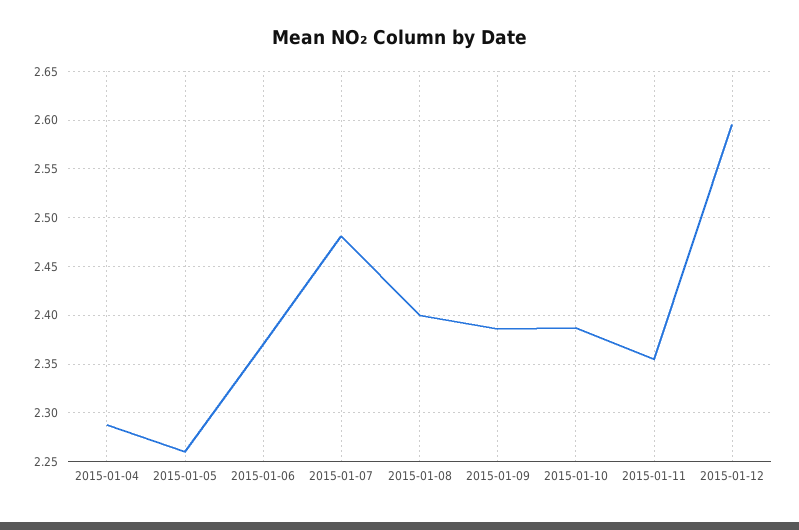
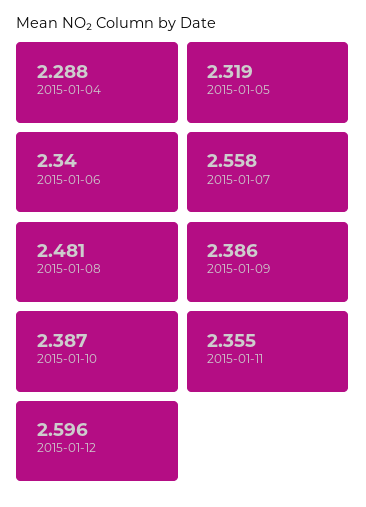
2015-01-05: 2.26 -> 2.319
2015-01-06: 2.37 -> 2.34
2015-01-07: 2.48 -> 2.558
2015-01-08: 2.4 -> 2.481

